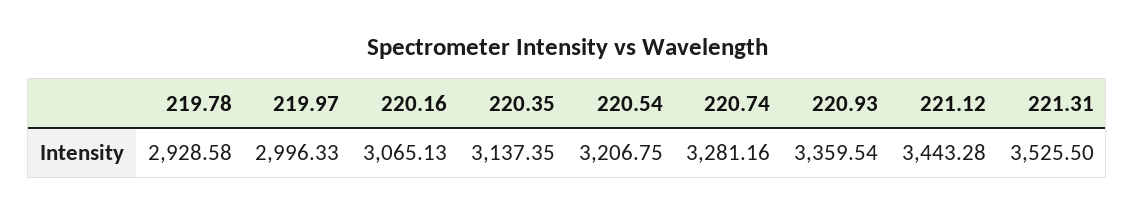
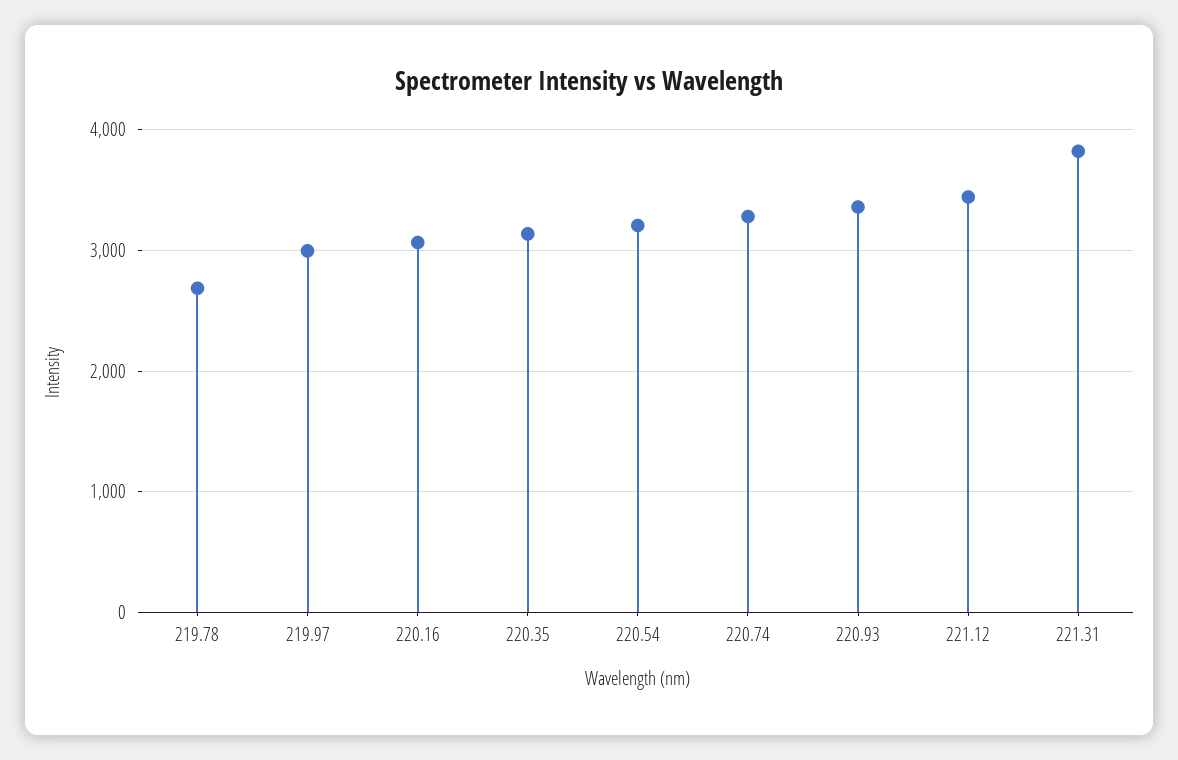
219.78: 2928.58 -> 2700
221.31: 3525.5 -> 3800

